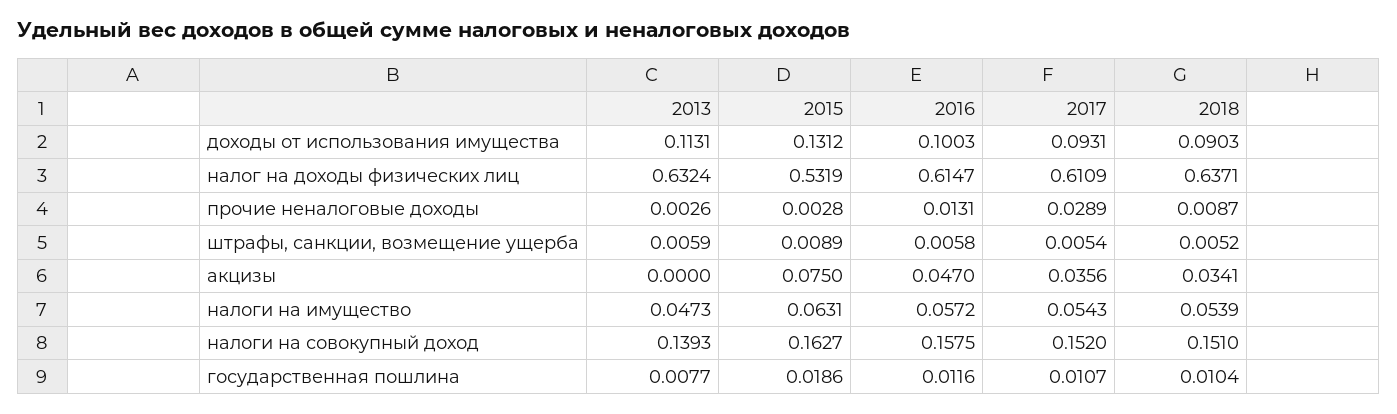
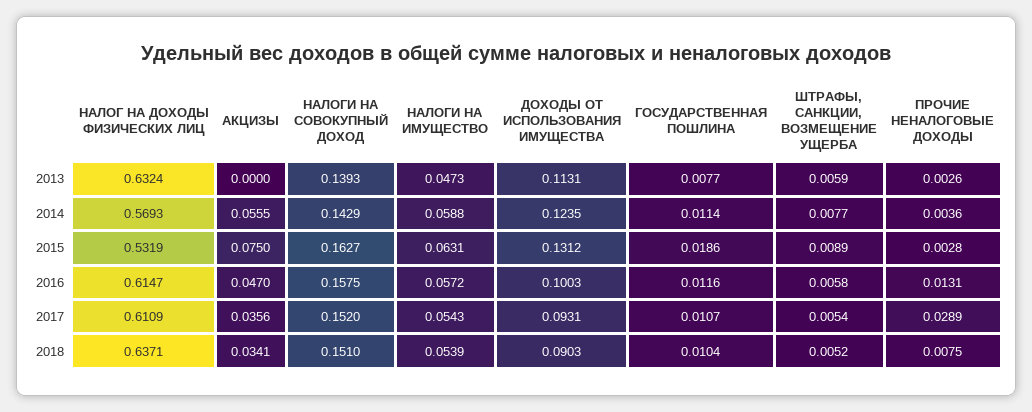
2018, прочие неналоговые доходы: 0.0087 -> 0.0075
2014, налог на доходы физических лиц: none -> 0.5693
2014, акцизы: none -> 0.0555
2014, налоги на совокупный доход: none -> 0.1429
2014, налоги на имущество: none -> 0.0588
2014, доходы от использования имущества: none -> 0.1235
2014, государственная пошлина: none -> 0.0114
2014, штрафы, санкции, возмещение ущерба: none -> 0.0077
2014, прочие неналоговые доходы: none -> 0.0036

